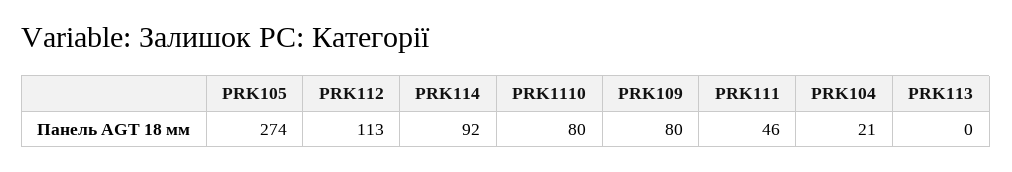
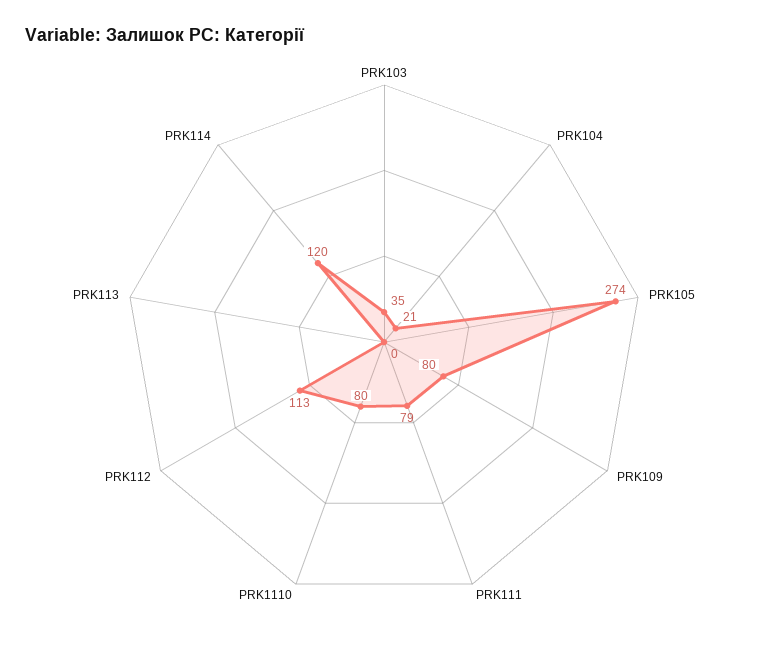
PRK114: 92 -> 120
PRK111: 46 -> 79
PRK103: none -> 35

